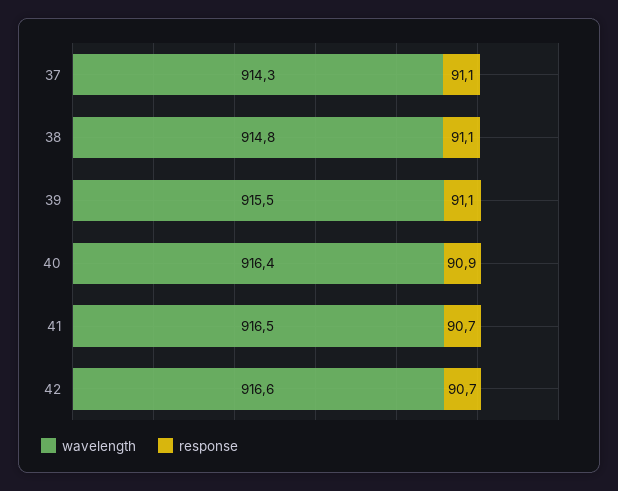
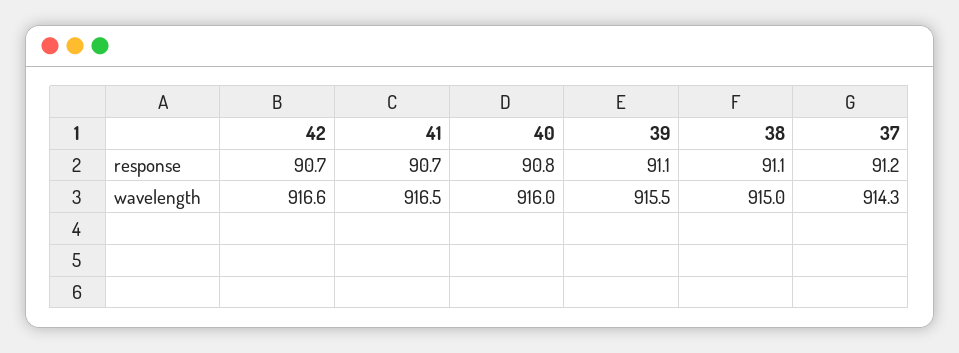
response, 37: 91.1 -> 91.2
wavelength, 38: 914.8 -> 915
wavelength, 40: 916.4 -> 916
response, 40: 90.9 -> 90.8

